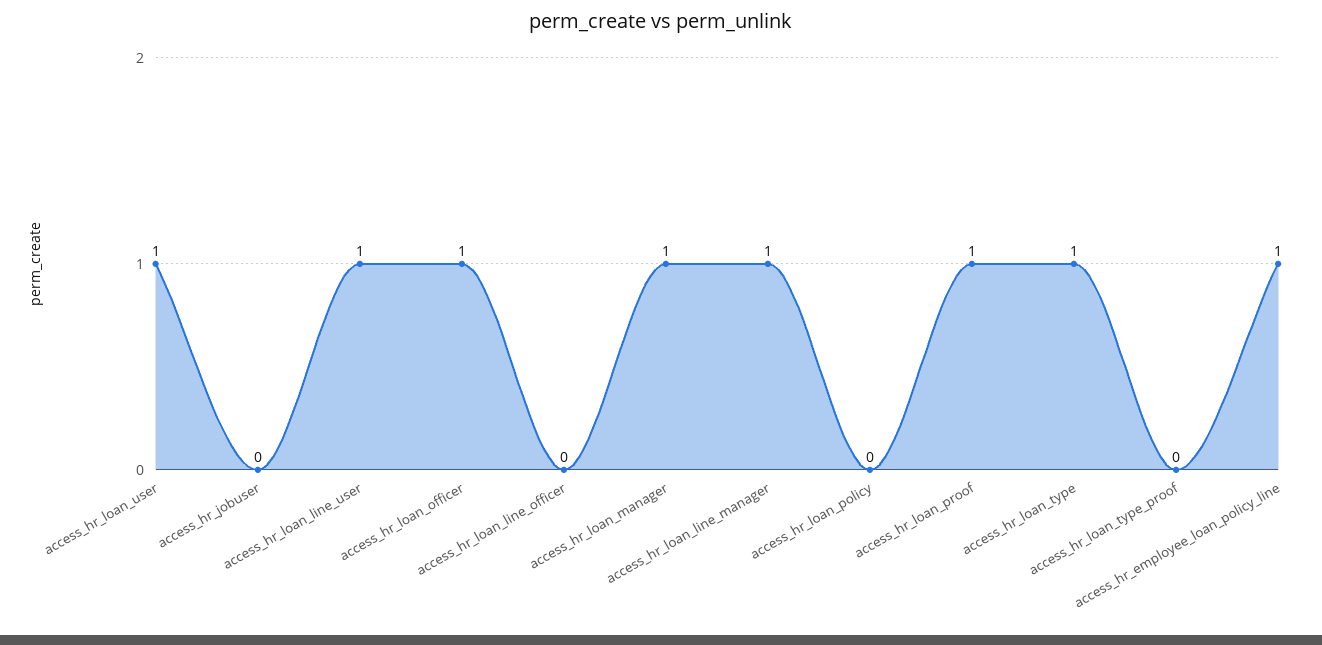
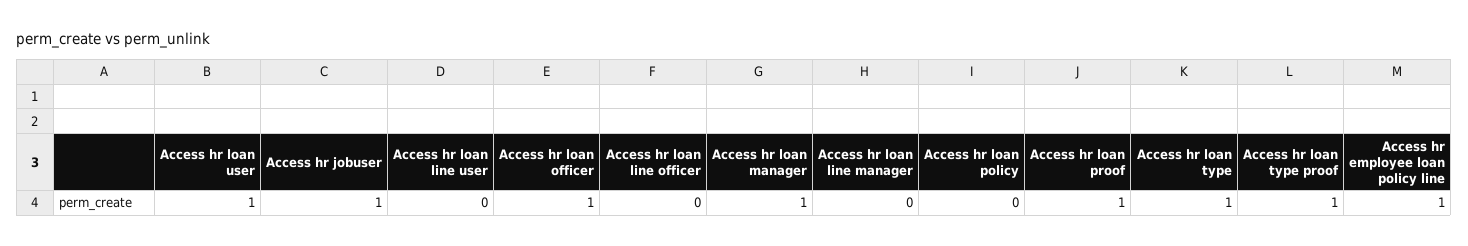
access_hr_jobuser: 0 -> 1
access_hr_loan_line_user: 1 -> 0
access_hr_loan_line_manager: 1 -> 0
access_hr_loan_type_proof: 0 -> 1

